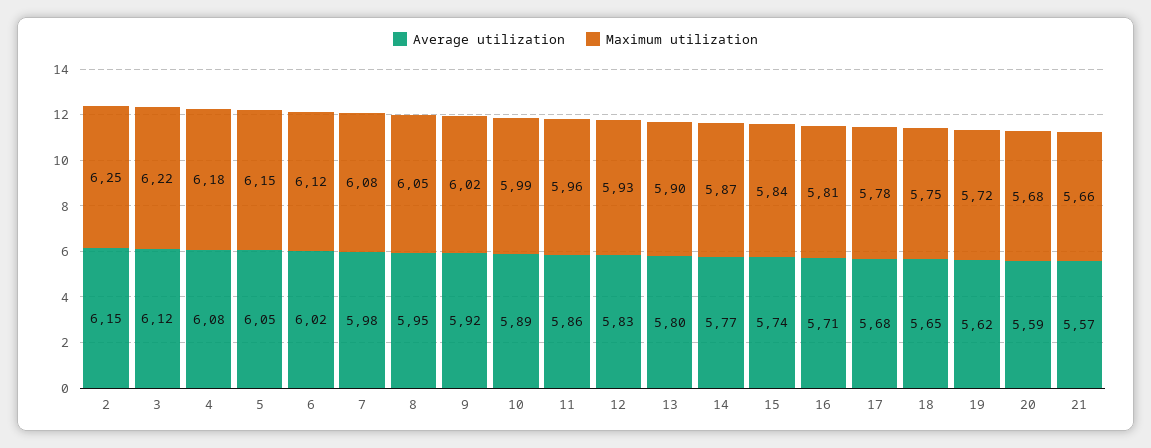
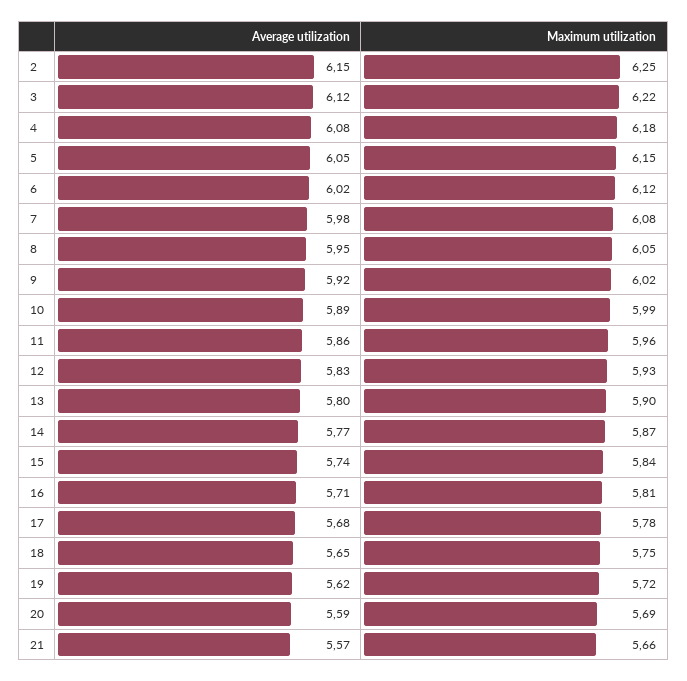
Maximum utilization, 20: 5.68 -> 5.69

